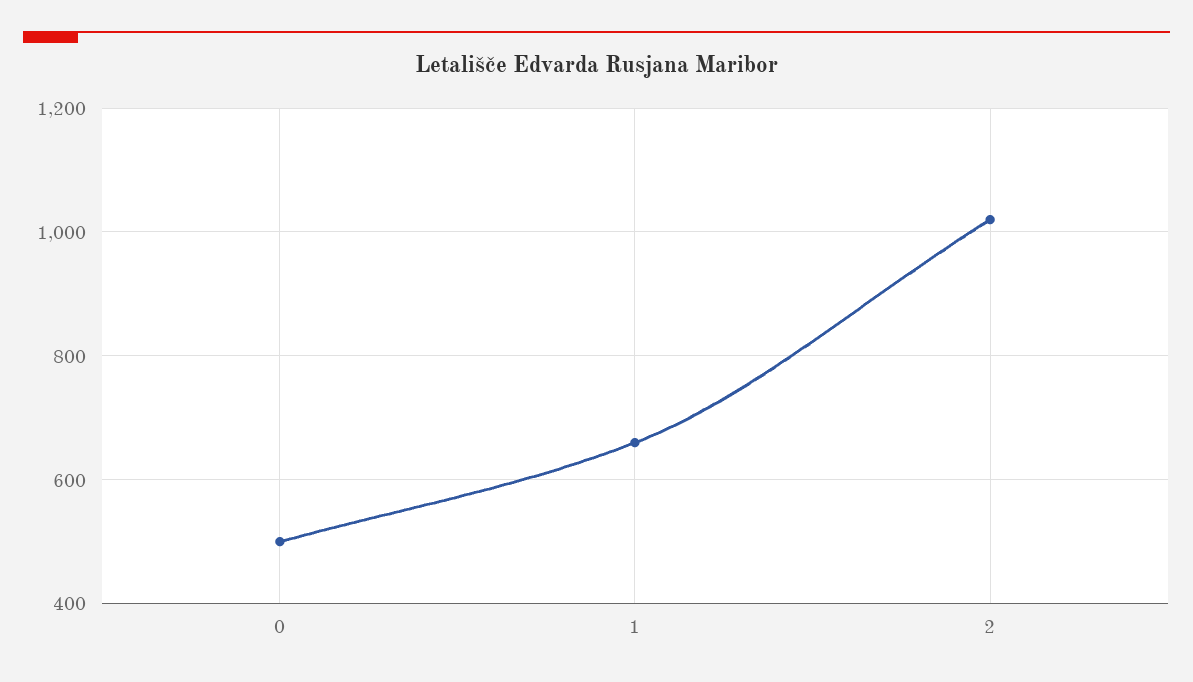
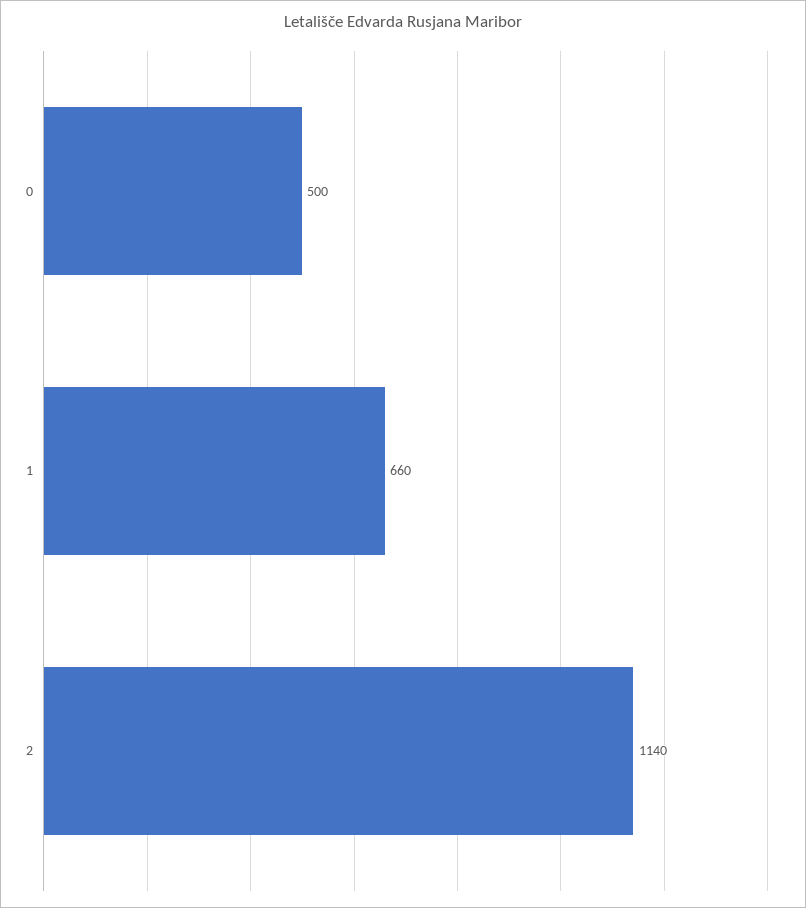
2: 1020 -> 1140

